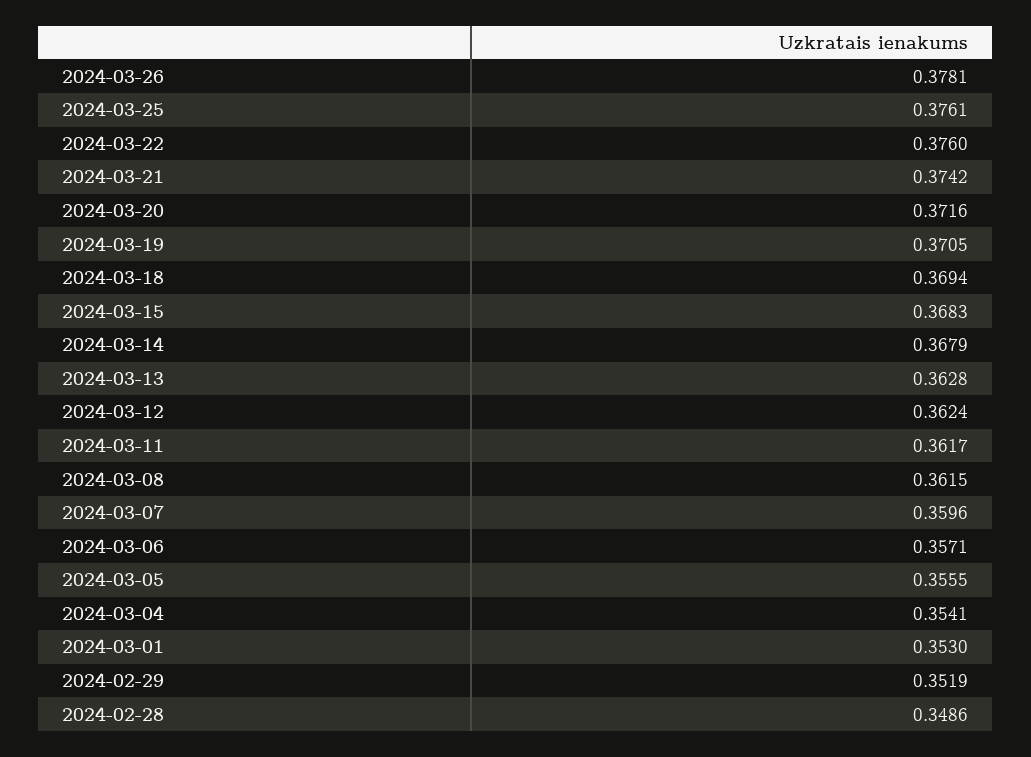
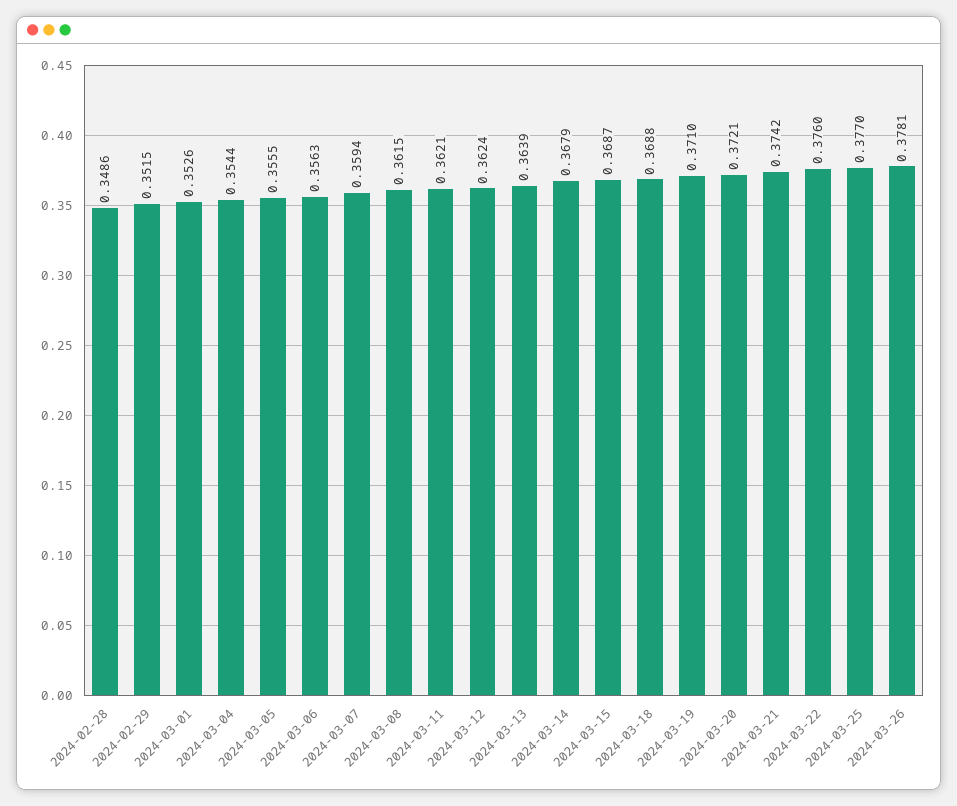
2024-03-25: 0.3761 -> 0.377
2024-03-20: 0.3716 -> 0.3721
2024-03-19: 0.3705 -> 0.371
2024-03-18: 0.3694 -> 0.3688
2024-03-15: 0.3683 -> 0.3687
2024-03-13: 0.3628 -> 0.3639
2024-03-11: 0.3617 -> 0.3621
2024-03-07: 0.3596 -> 0.3594
2024-03-06: 0.3571 -> 0.3563
2024-03-04: 0.3541 -> 0.3544
2024-03-01: 0.353 -> 0.3526
2024-02-29: 0.3519 -> 0.3515

